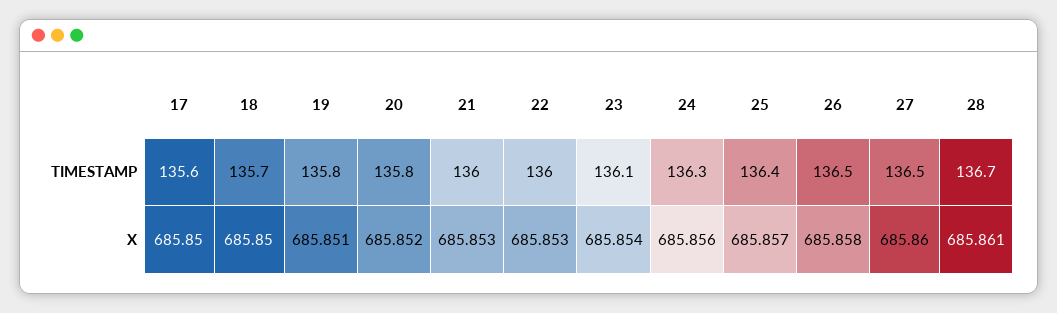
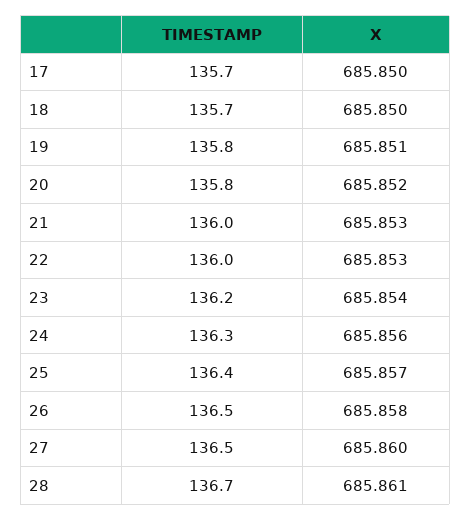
17, TIMESTAMP: 135.6 -> 135.7
23, TIMESTAMP: 136.1 -> 136.2

